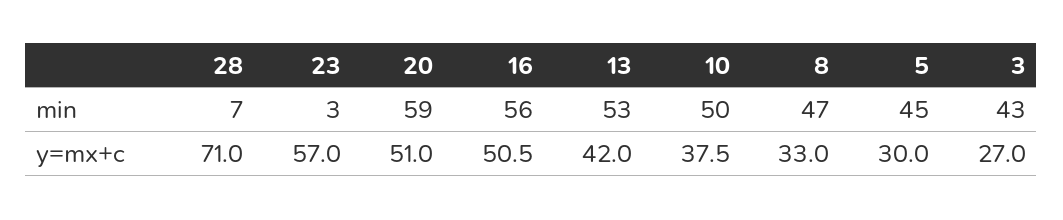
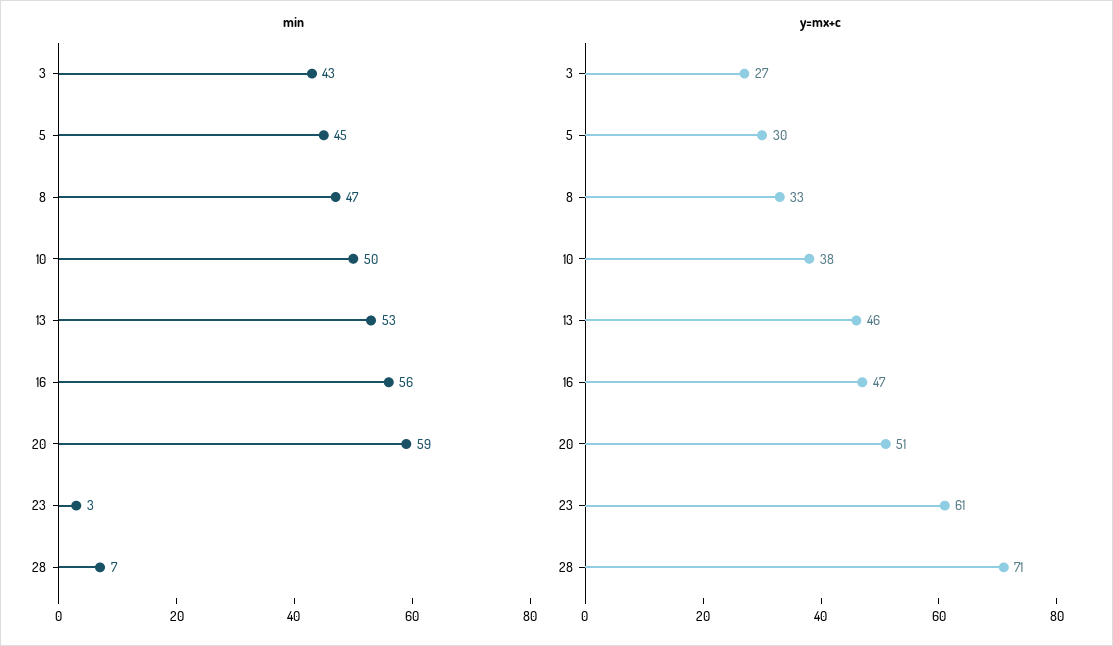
y=mx+c, 23: 57 -> 61
y=mx+c, 16: 50.5 -> 47
y=mx+c, 13: 42 -> 46

